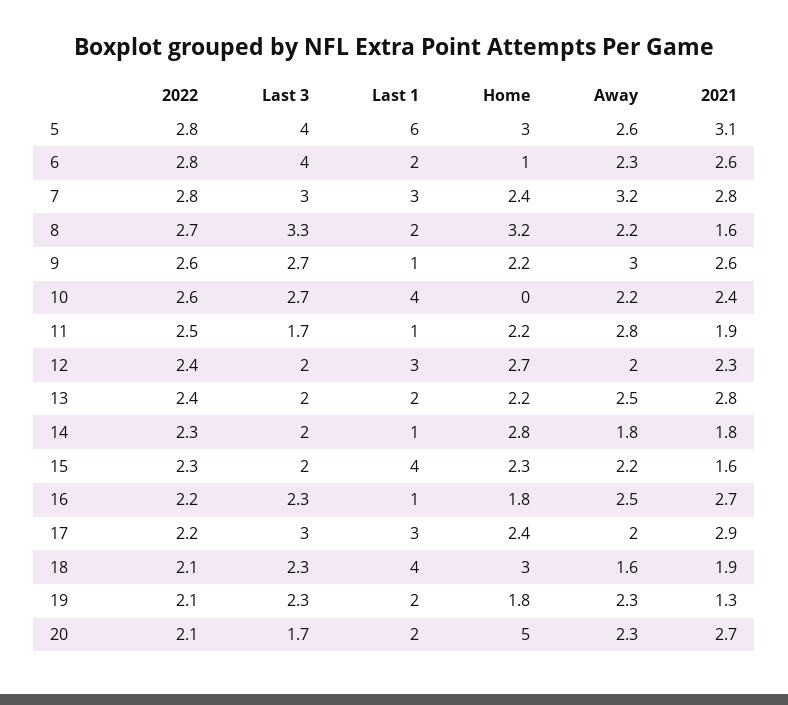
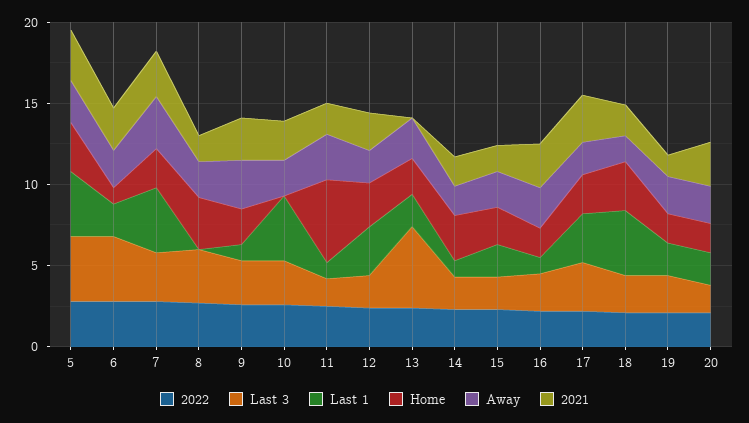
Last 1, 5: 6 -> 4
Last 1, 7: 3 -> 4
Last 1, 8: 2 -> 0
Home, 11: 2.2 -> 5
Last 3, 13: 2 -> 5
2021, 13: 2.8 -> 0
Last 1, 15: 4 -> 2
Home, 20: 5 -> 2

